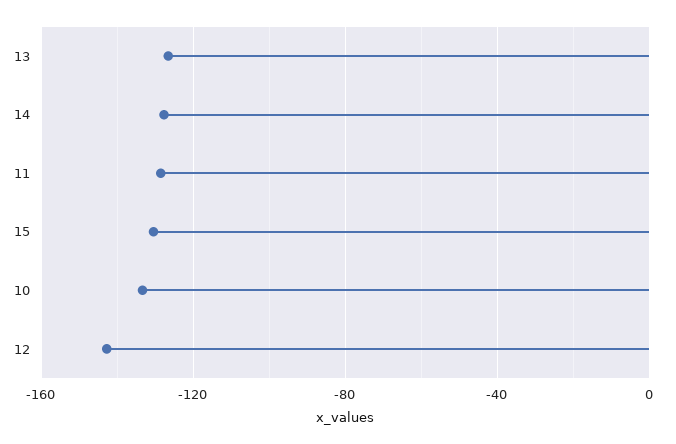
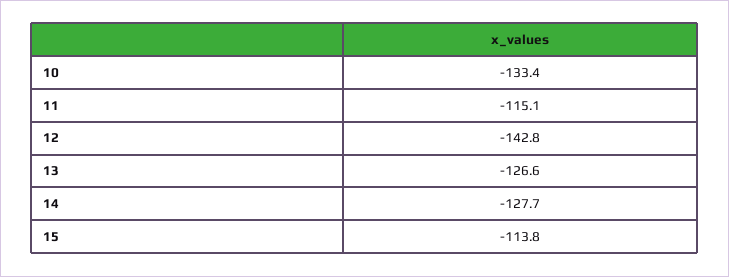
11: -130 -> -115.1
15: -130 -> -113.8

